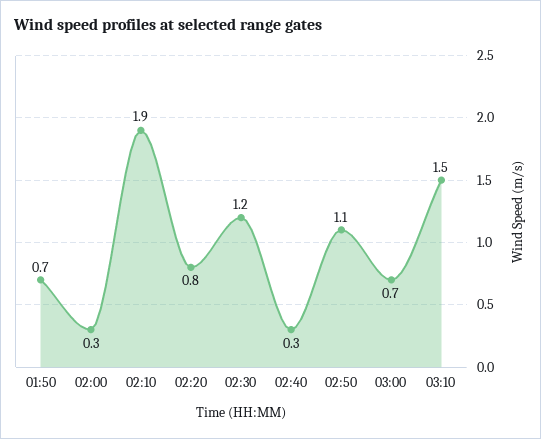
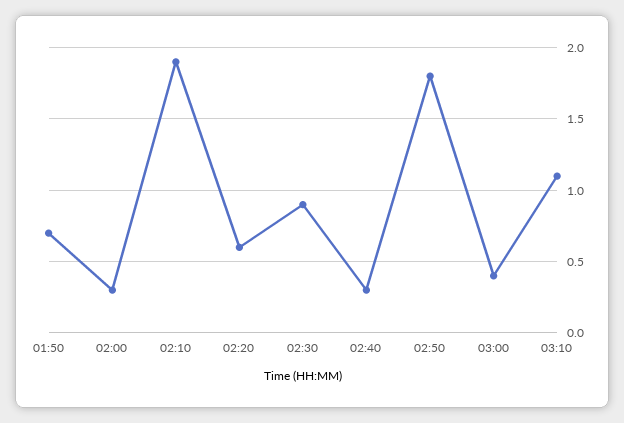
02:20: 0.8 -> 0.6
02:30: 1.2 -> 0.9
02:50: 1.1 -> 1.8
03:00: 0.7 -> 0.4
03:10: 1.5 -> 1.1

